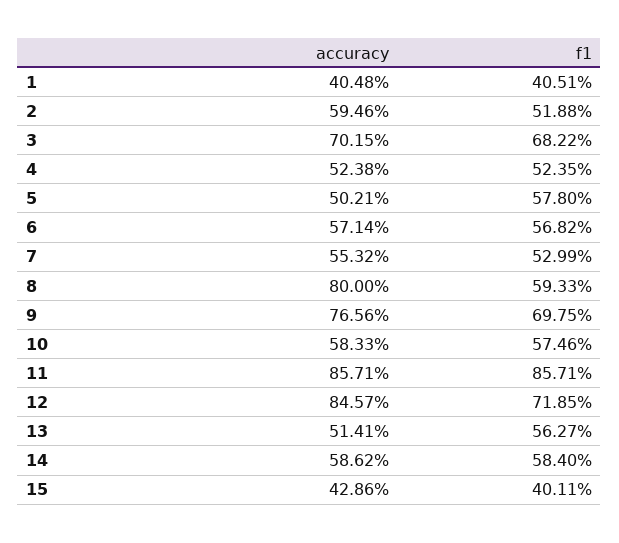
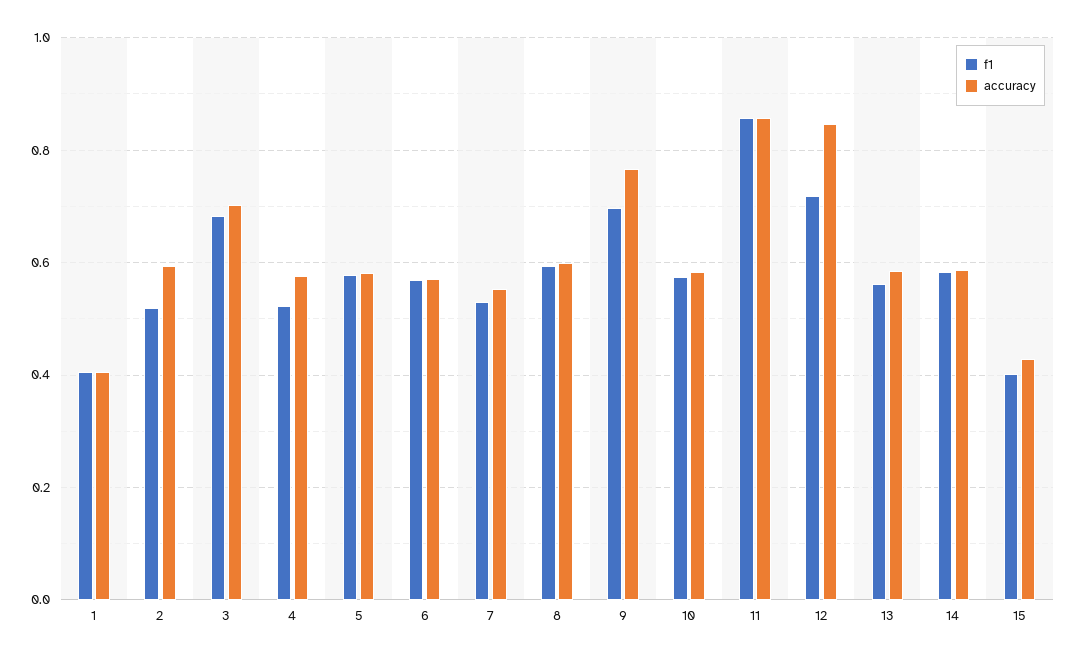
accuracy, 4: 0.5238 -> 0.58
accuracy, 5: 0.5021 -> 0.58
accuracy, 8: 0.8 -> 0.6
accuracy, 13: 0.5141 -> 0.58

